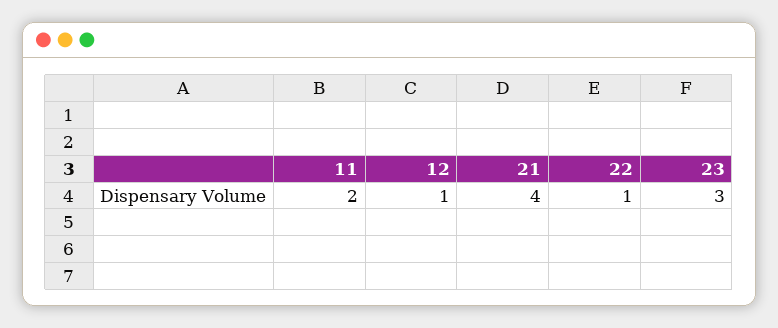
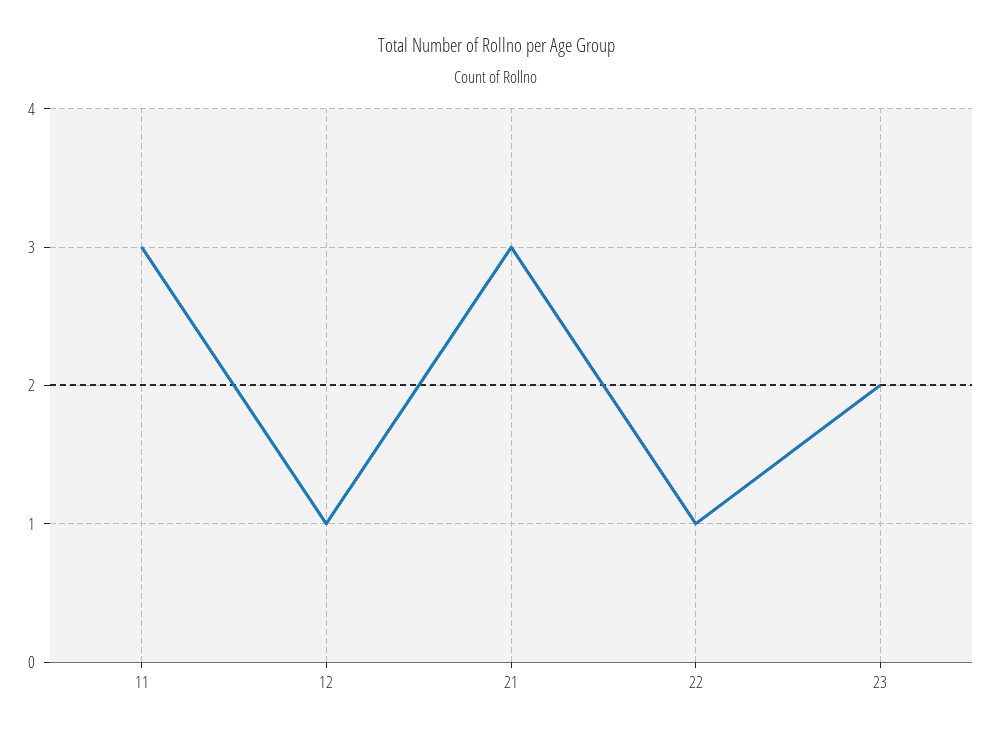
11: 2 -> 3
21: 4 -> 3
23: 3 -> 2

